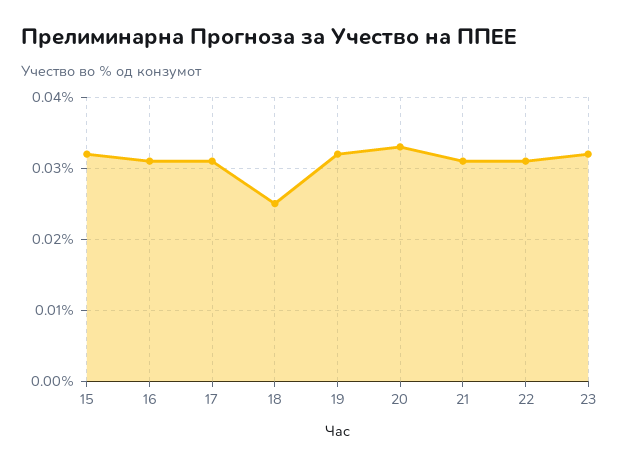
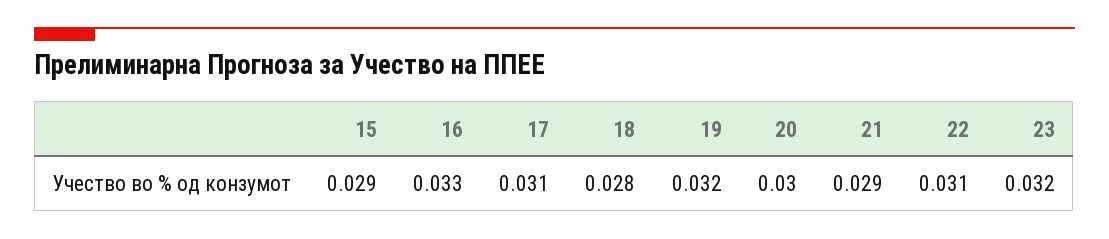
15: 0.032 -> 0.029
16: 0.031 -> 0.033
18: 0.025 -> 0.028
20: 0.033 -> 0.03
21: 0.031 -> 0.029

